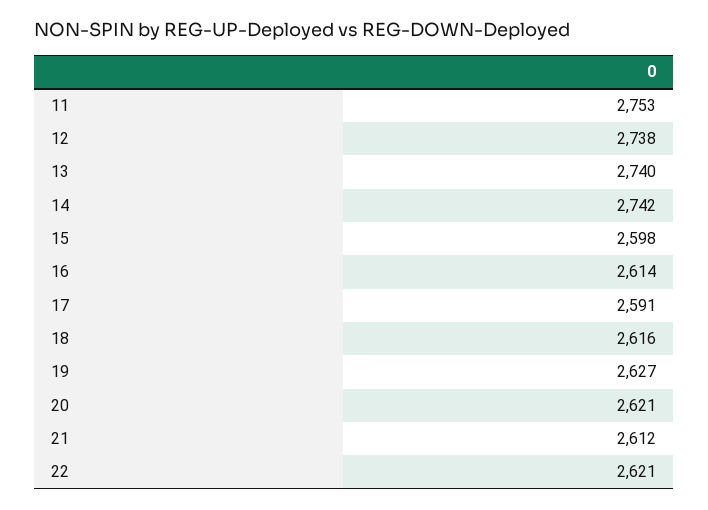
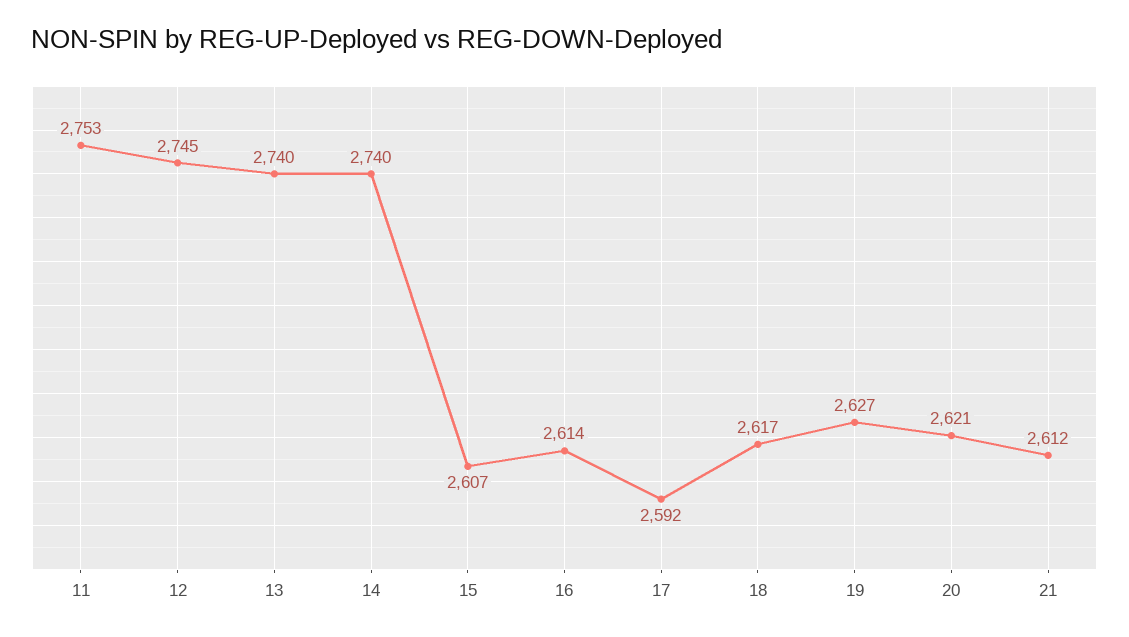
12: 2738 -> 2745
14: 2742 -> 2740
15: 2598 -> 2607
17: 2591 -> 2592
18: 2616 -> 2617
22: 2621 -> none

